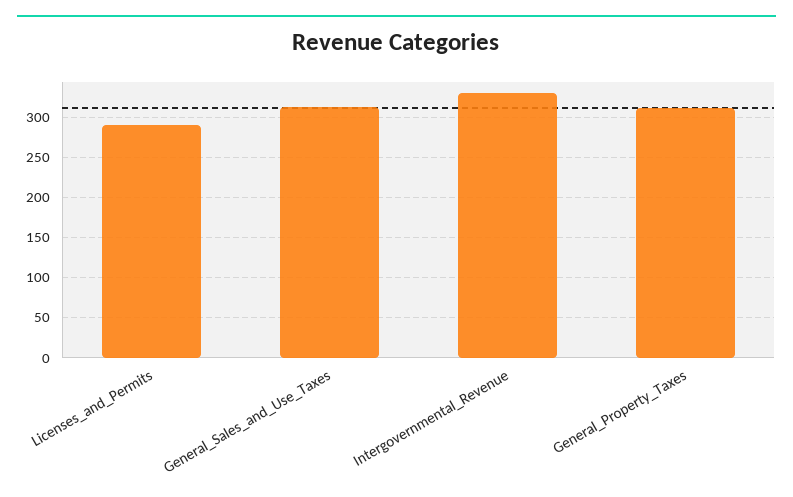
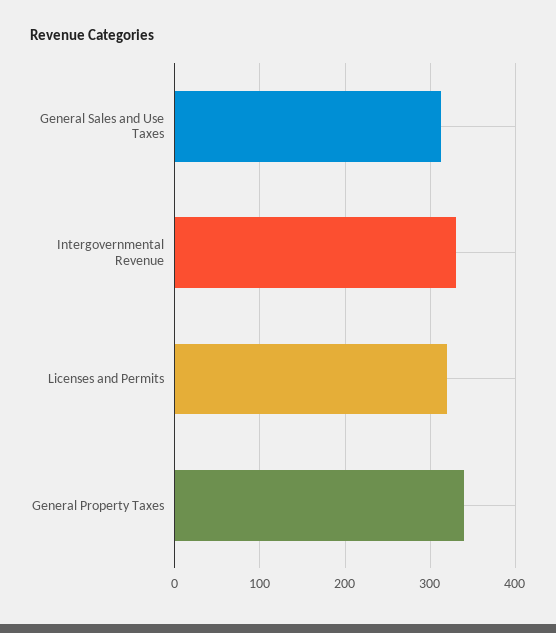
Licenses_and_Permits: 290 -> 320
General_Property_Taxes: 310 -> 340

